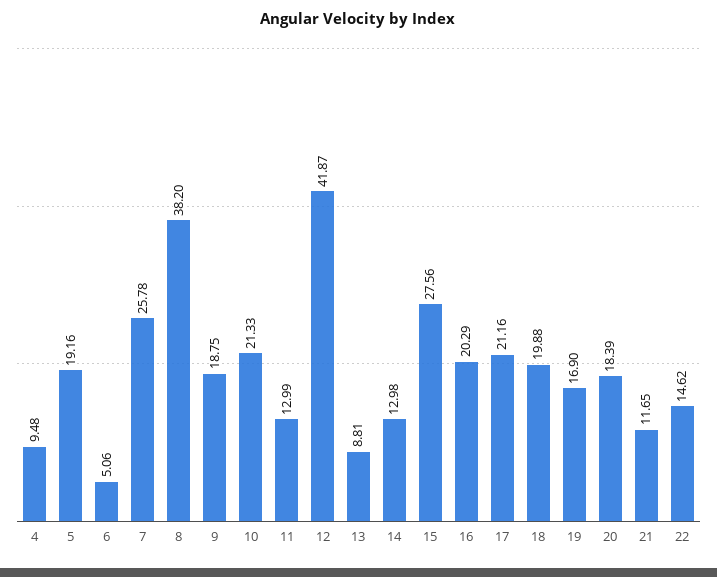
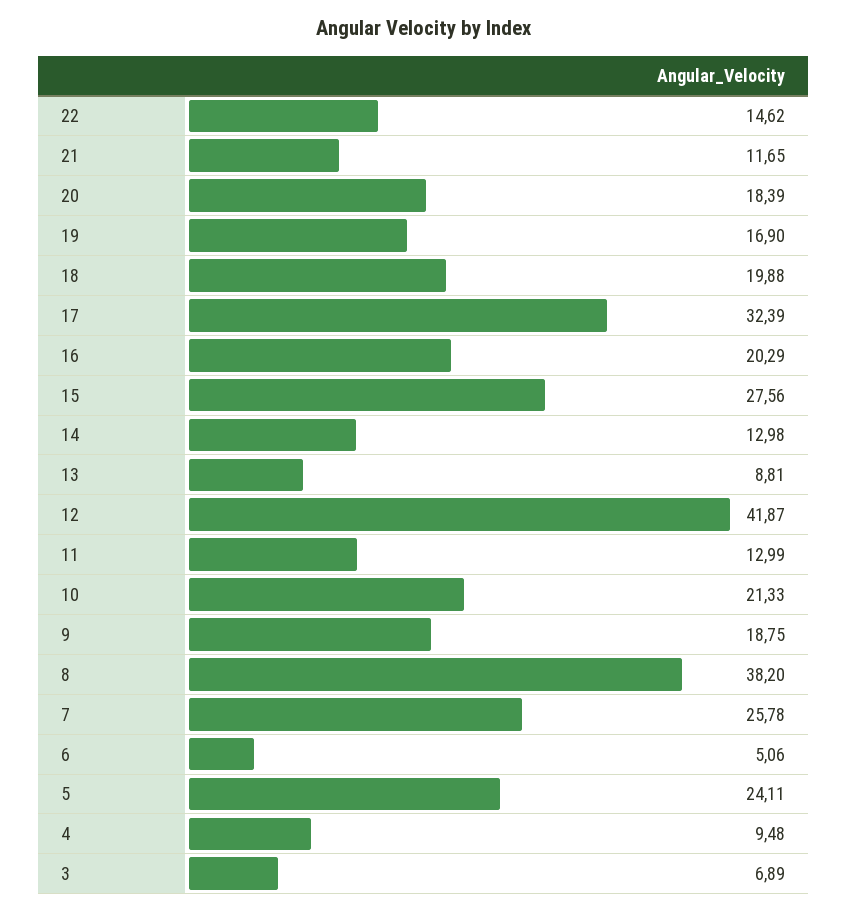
5: 19.16 -> 24.11
17: 21.16 -> 32.39
3: none -> 6.89

